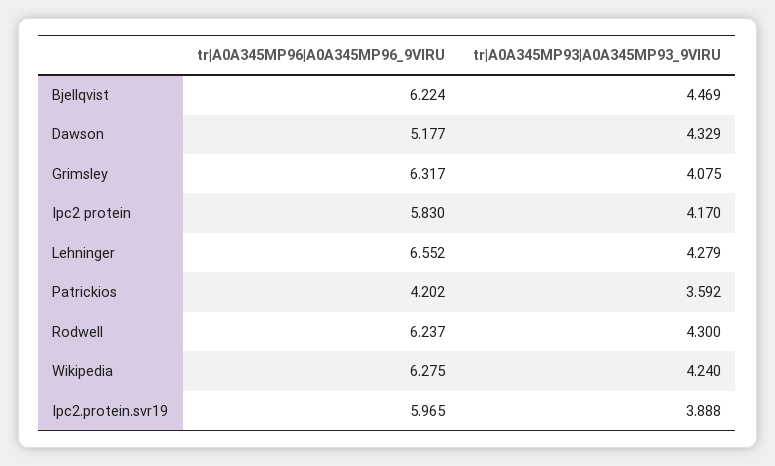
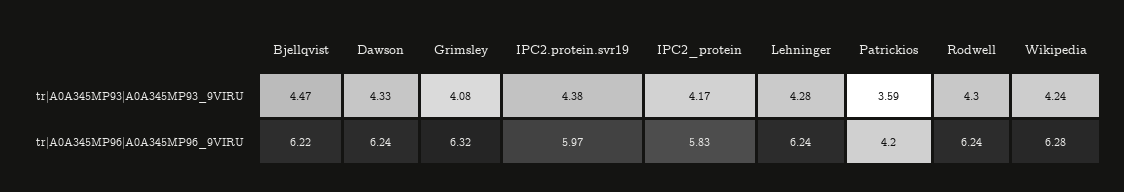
tr|A0A345MP96|A0A345MP96_9VIRU, Dawson: 5.177 -> 6.24
tr|A0A345MP96|A0A345MP96_9VIRU, Lehninger: 6.552 -> 6.24
tr|A0A345MP93|A0A345MP93_9VIRU, Ipc2.protein.svr19: 3.888 -> 4.38

